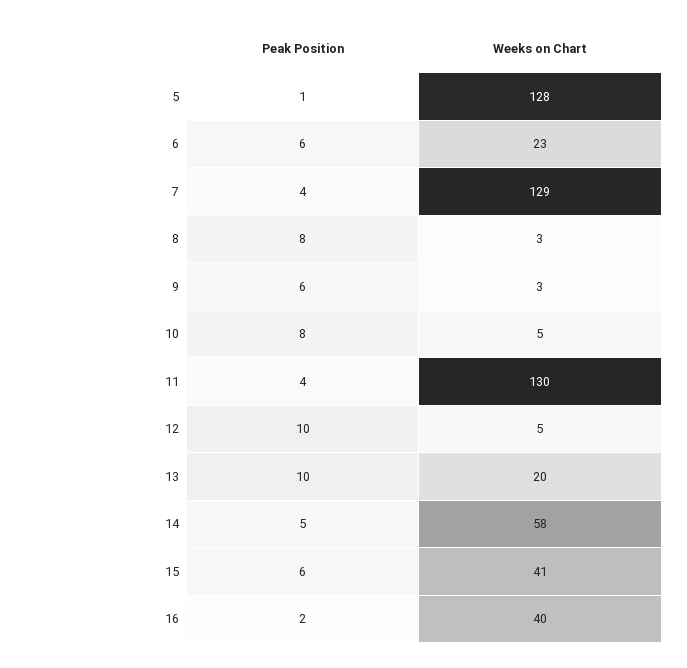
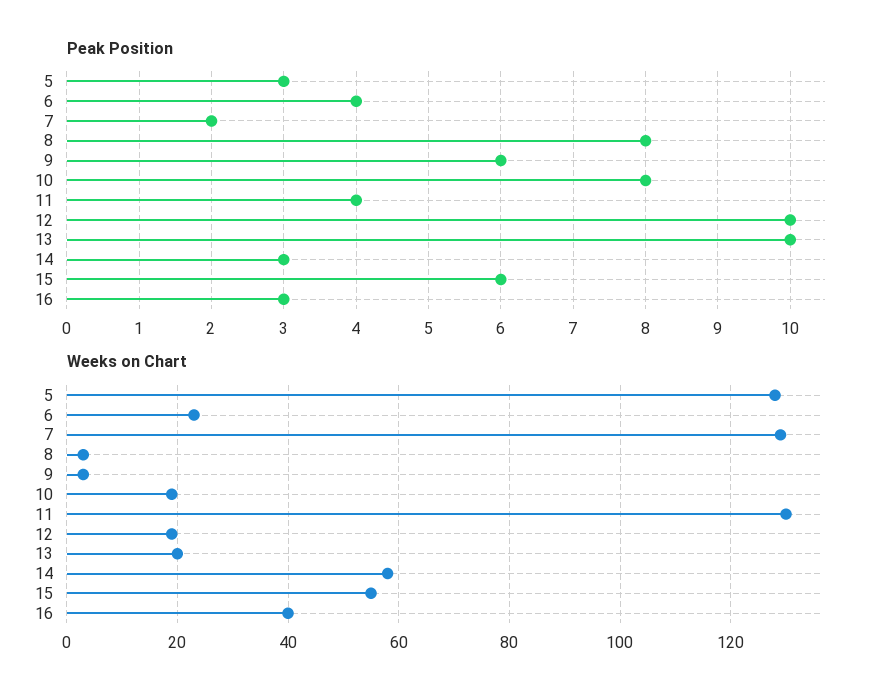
Peak Position, 5: 1 -> 3
Peak Position, 6: 6 -> 4
Peak Position, 7: 4 -> 2
Weeks on Chart, 10: 5 -> 20
Weeks on Chart, 12: 5 -> 20
Peak Position, 14: 5 -> 3
Weeks on Chart, 15: 41 -> 55
Peak Position, 16: 2 -> 3

